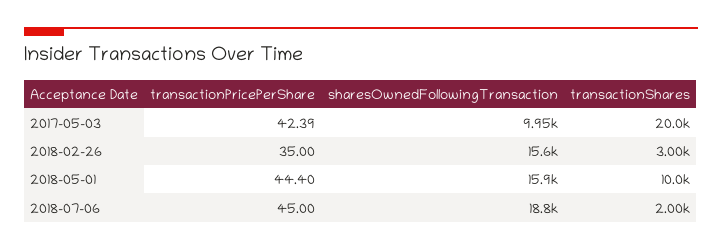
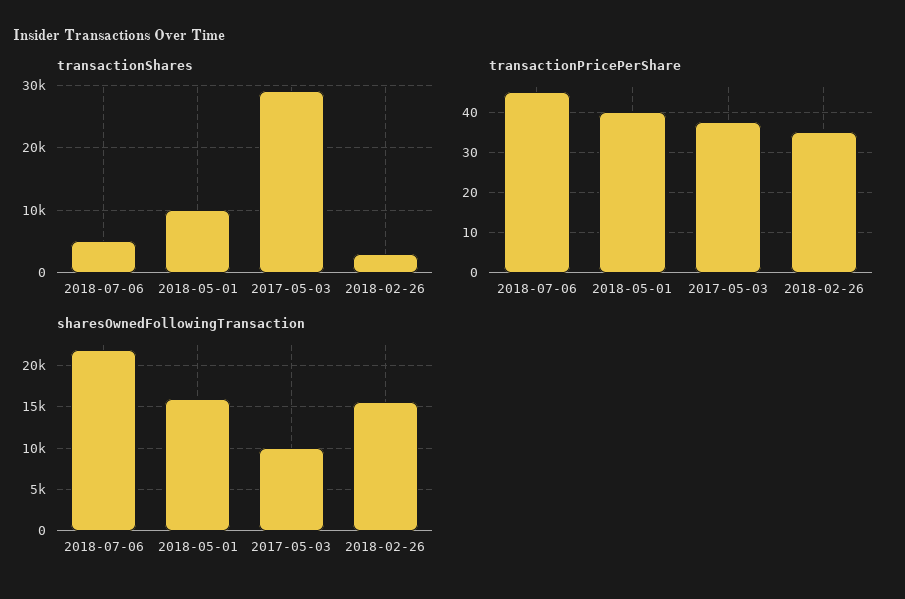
transactionPricePerShare, 2017-05-03: 42.39 -> 38
transactionShares, 2017-05-03: 20000 -> 29000
transactionPricePerShare, 2018-05-01: 44.4 -> 40
sharesOwnedFollowingTransaction, 2018-07-06: 18800 -> 22000
transactionShares, 2018-07-06: 2000 -> 5000

